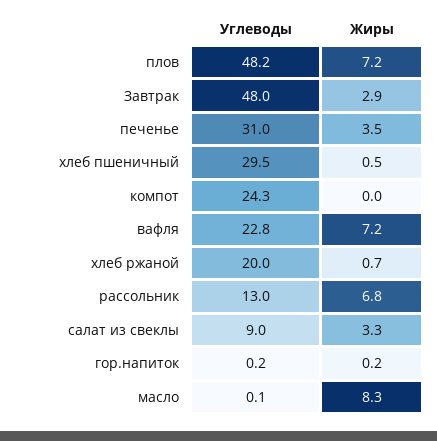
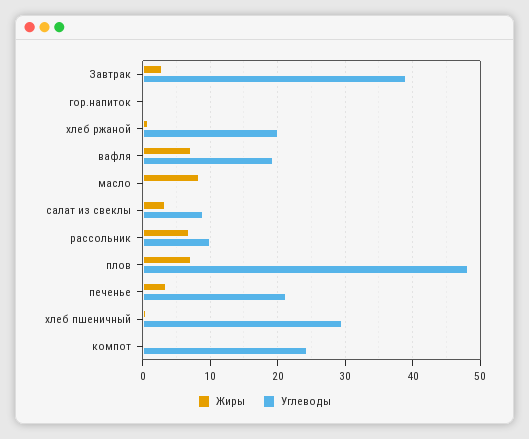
Углеводы, Завтрак: 48 -> 39
Углеводы, печенье: 31 -> 21
Углеводы, вафля: 22.8 -> 19
Углеводы, рассольник: 13 -> 10

